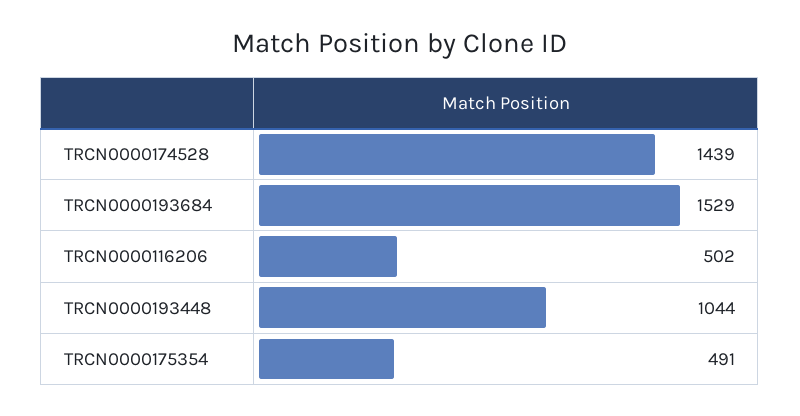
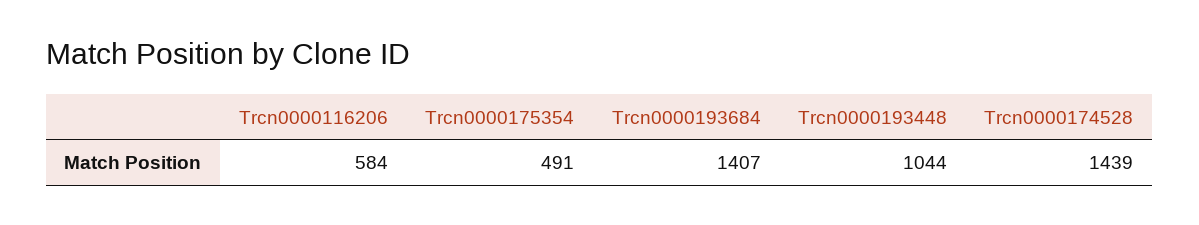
TRCN0000193684: 1529 -> 1407
TRCN0000116206: 502 -> 584

